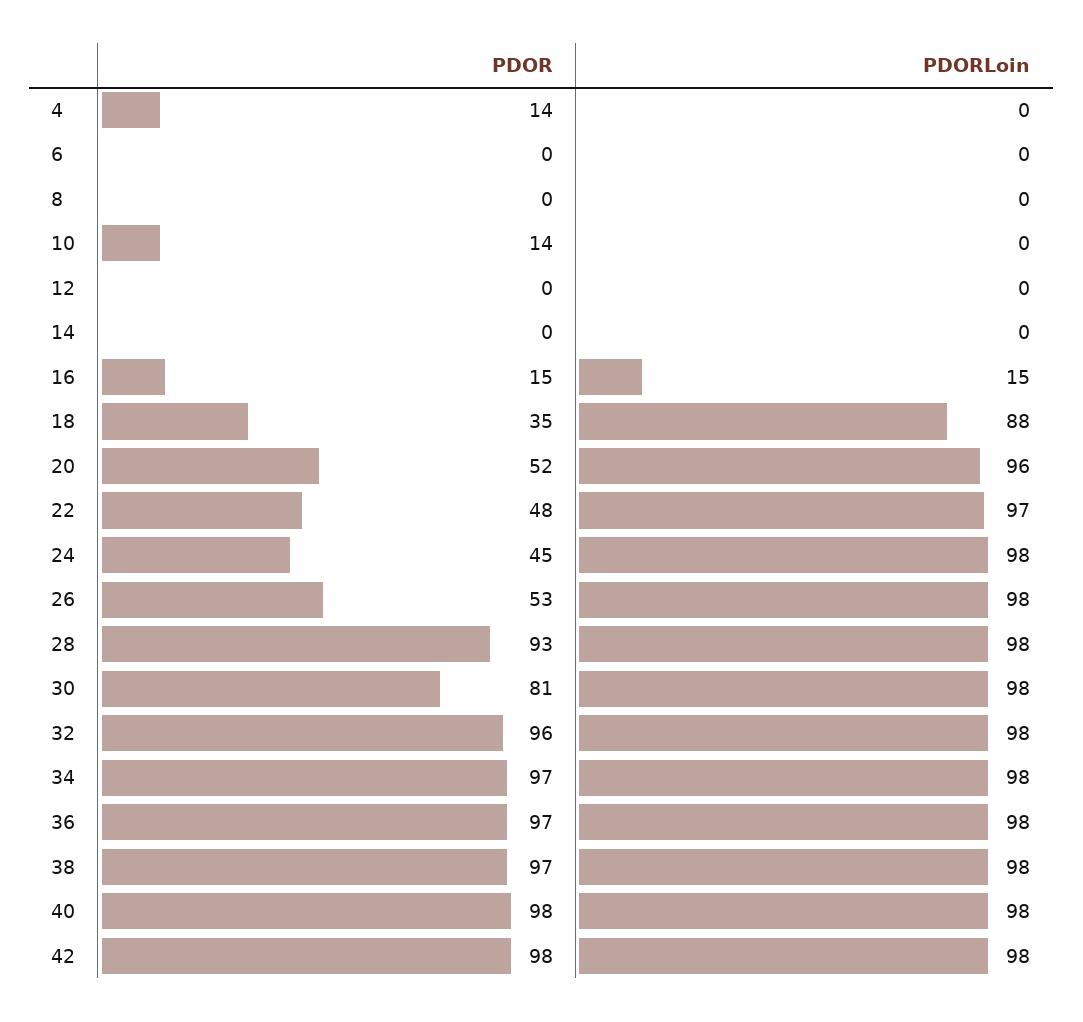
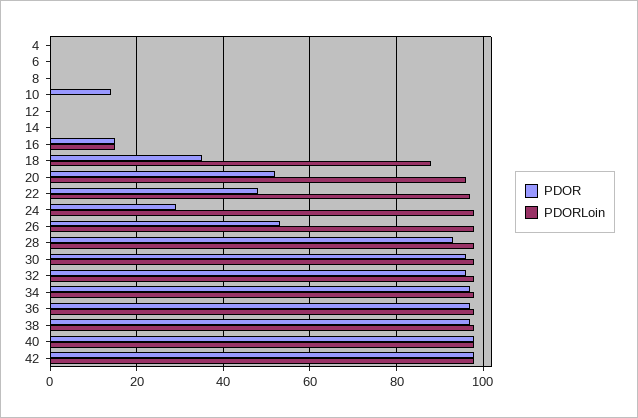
PDOR, 4: 14 -> 0
PDOR, 24: 45 -> 30
PDOR, 30: 81 -> 95

